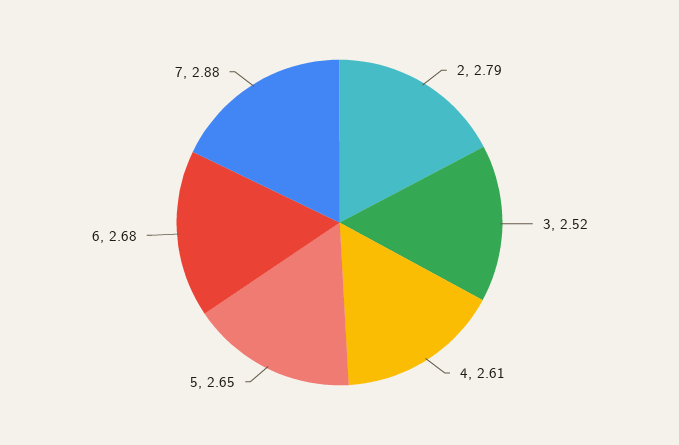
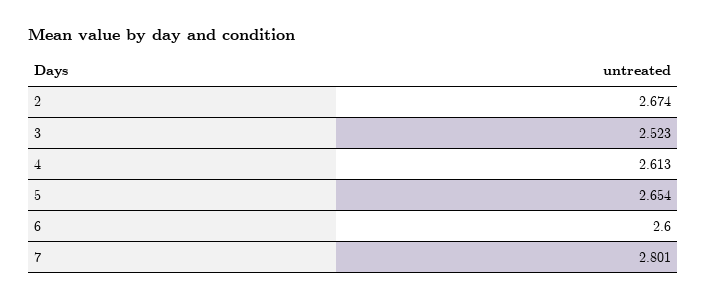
2: 2.79 -> 2.674
6: 2.68 -> 2.6
7: 2.88 -> 2.801

